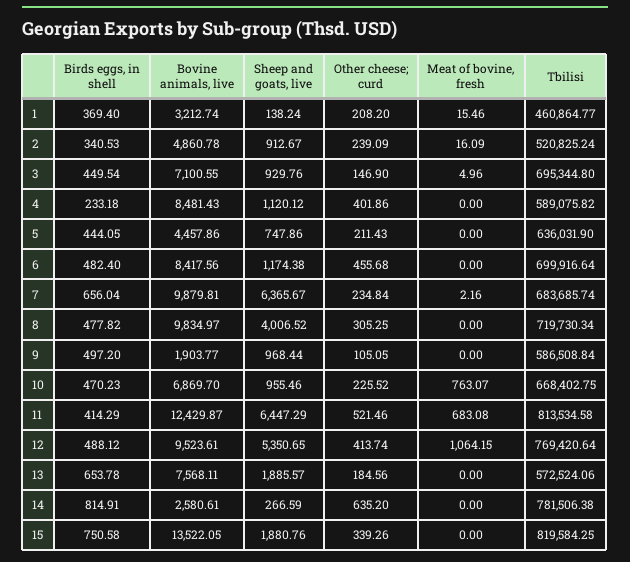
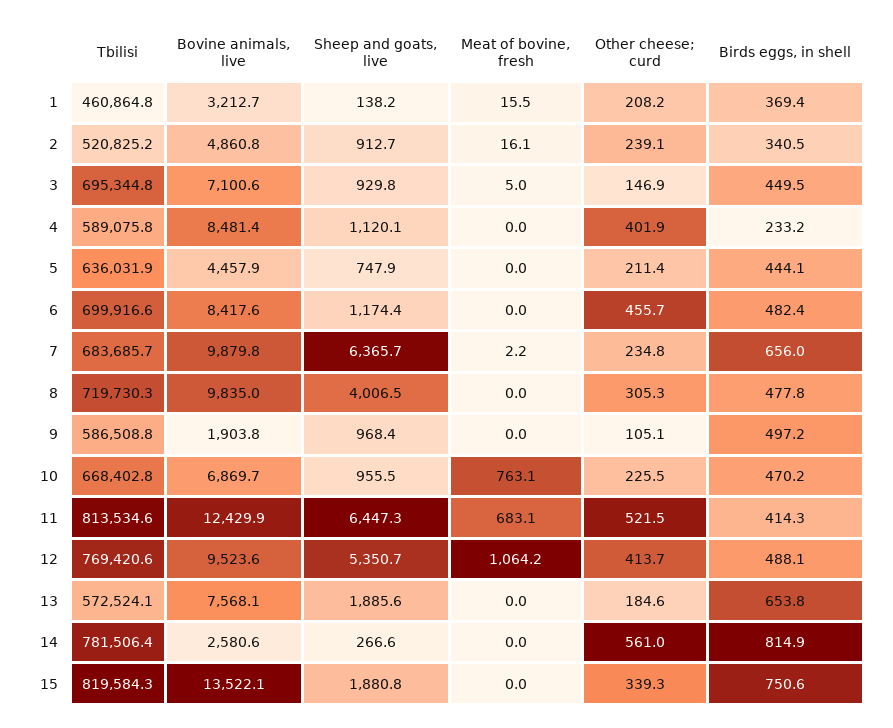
Other cheese; curd, 14: 635.2 -> 561

